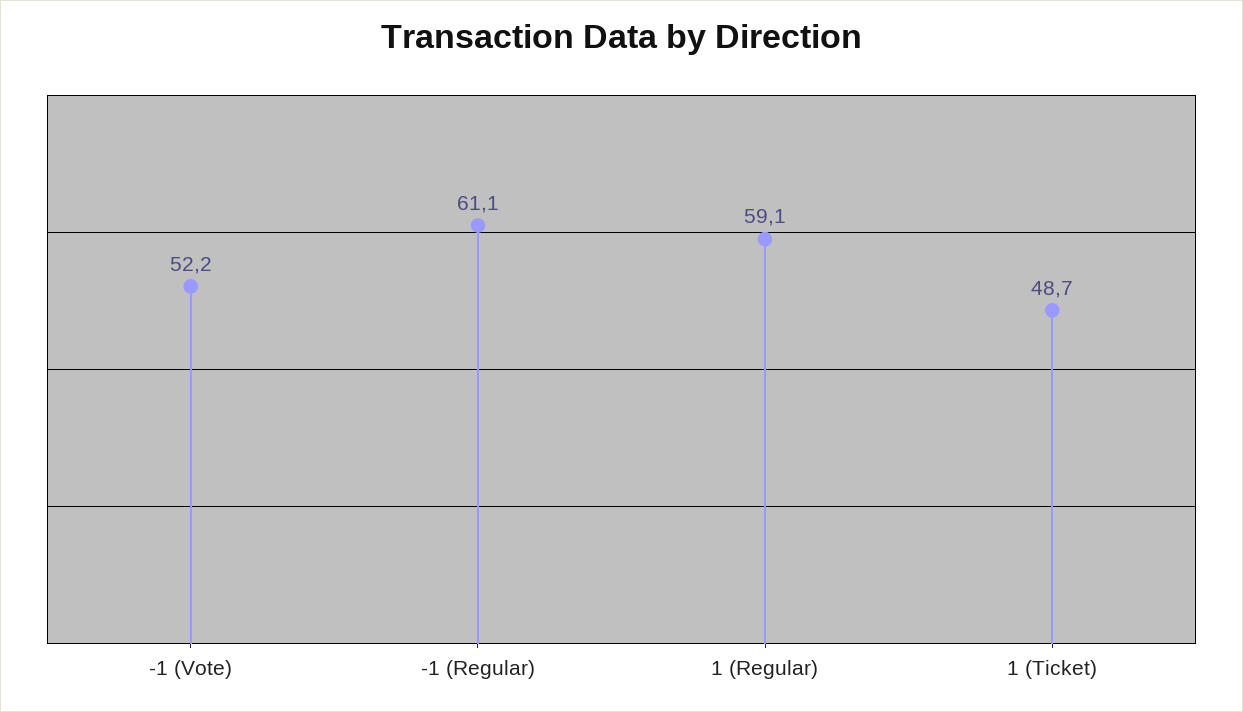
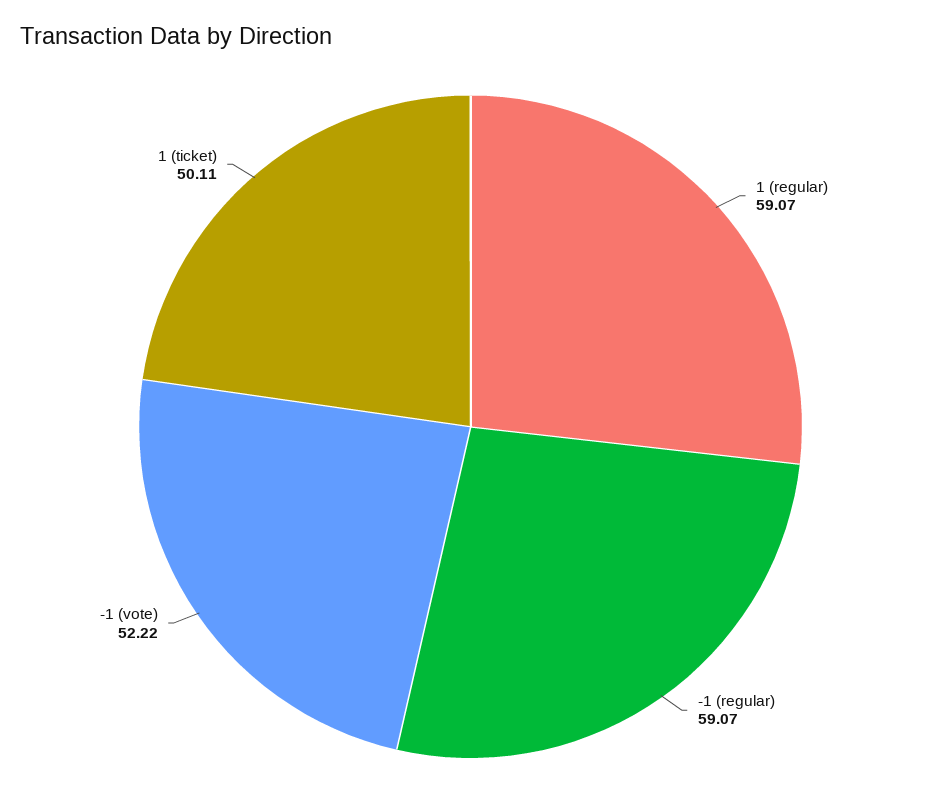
-1 (Regular): 61.1 -> 59.07
1 (Ticket): 48.7 -> 50.11

